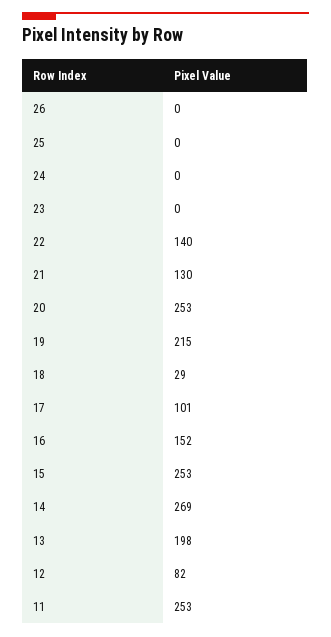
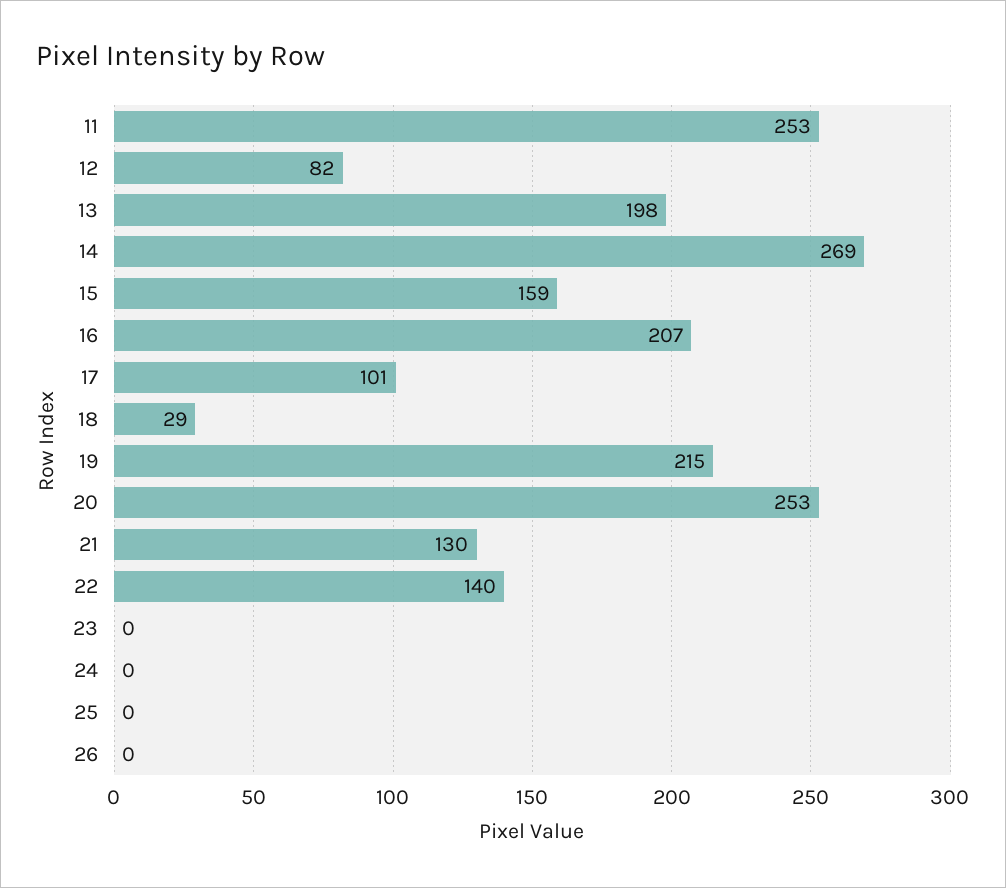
16: 152 -> 207
15: 253 -> 159

